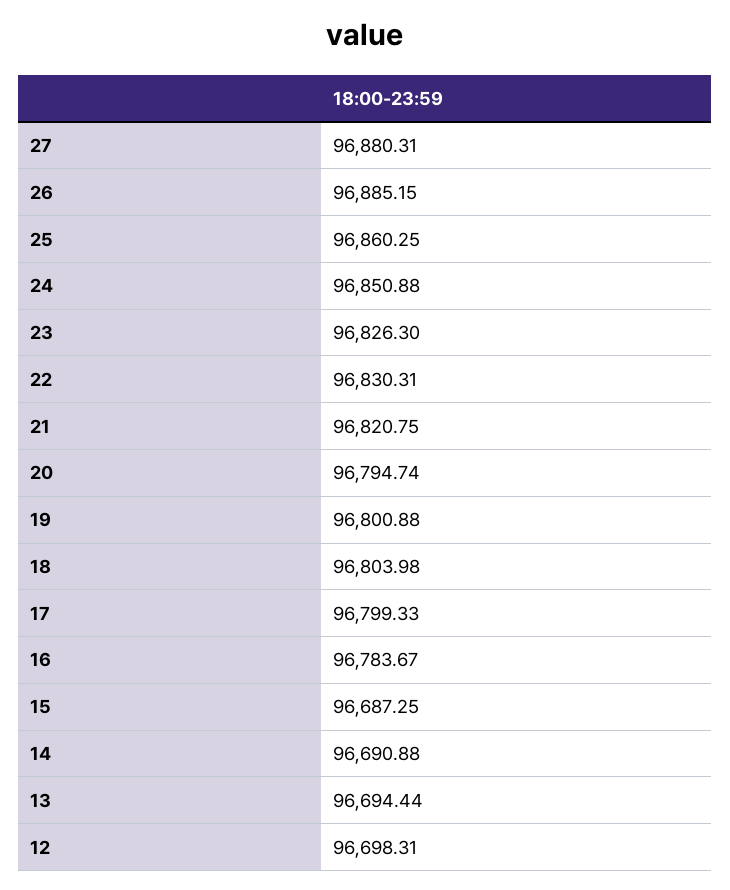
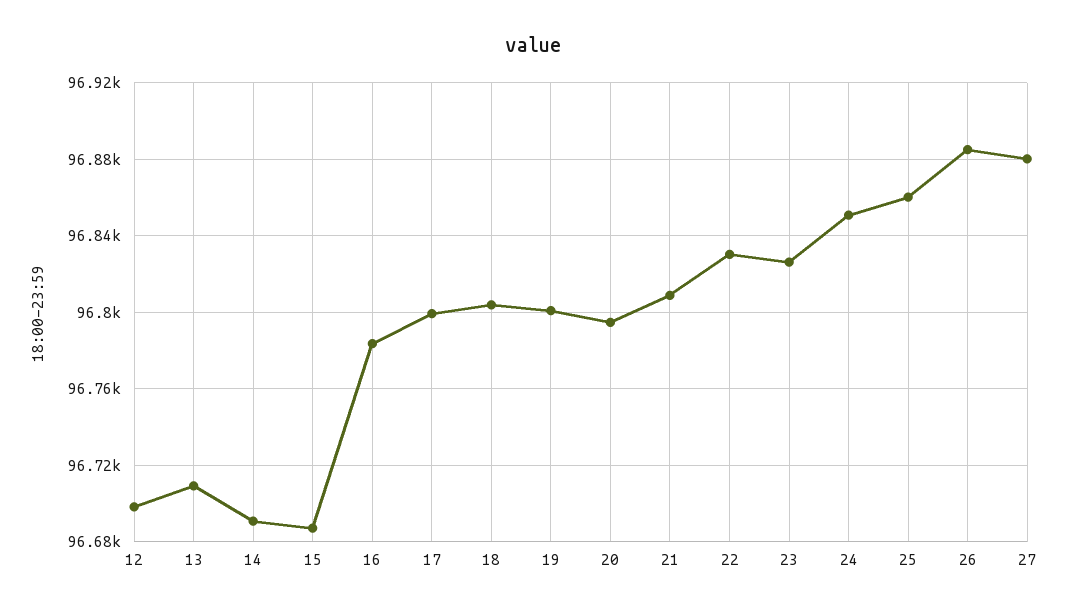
21: 96820.75 -> 96810
13: 96694.44 -> 96710

